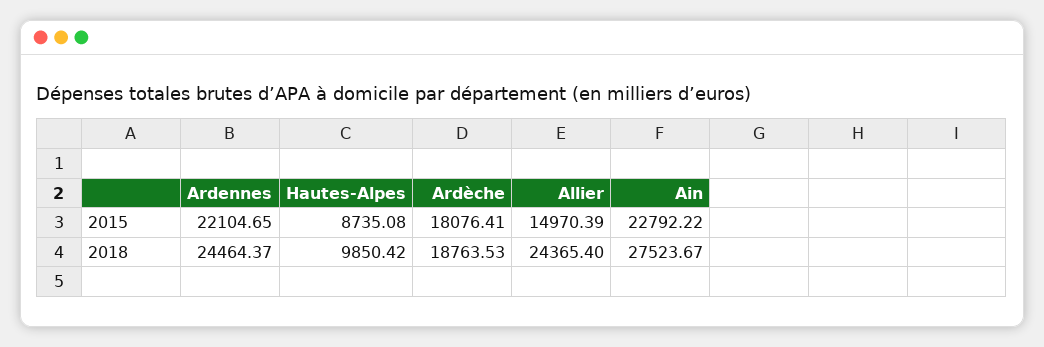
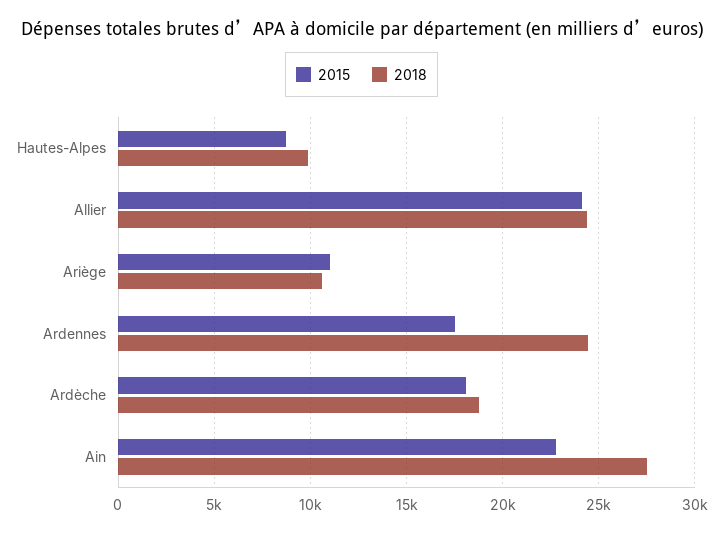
2015, Ardennes: 22104.65 -> 17500
2015, Allier: 14970.39 -> 24000
2015, Ariège: none -> 11000
2018, Ariège: none -> 10500

